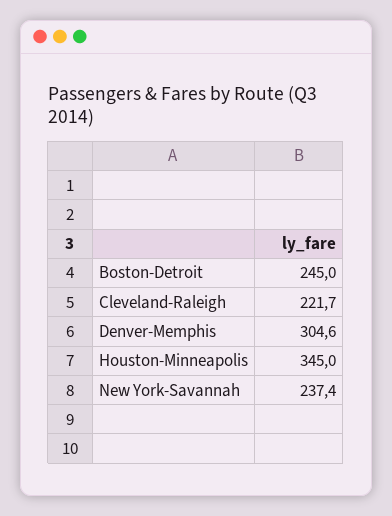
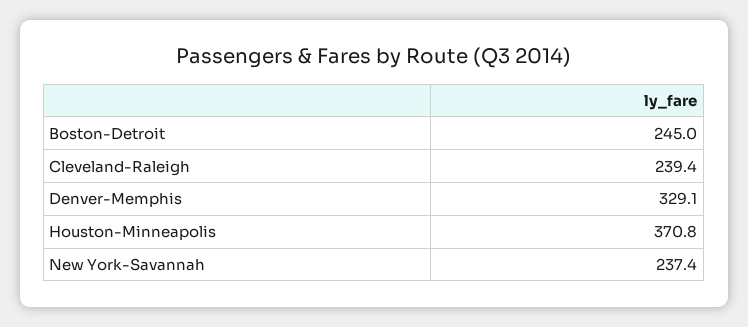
Cleveland-Raleigh: 221.7 -> 239.4
Denver-Memphis: 304.6 -> 329.1
Houston-Minneapolis: 345 -> 370.8

